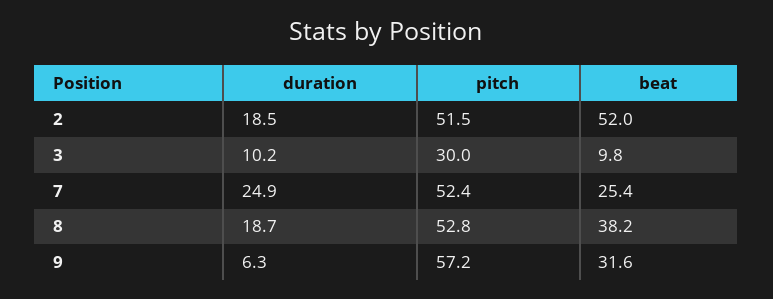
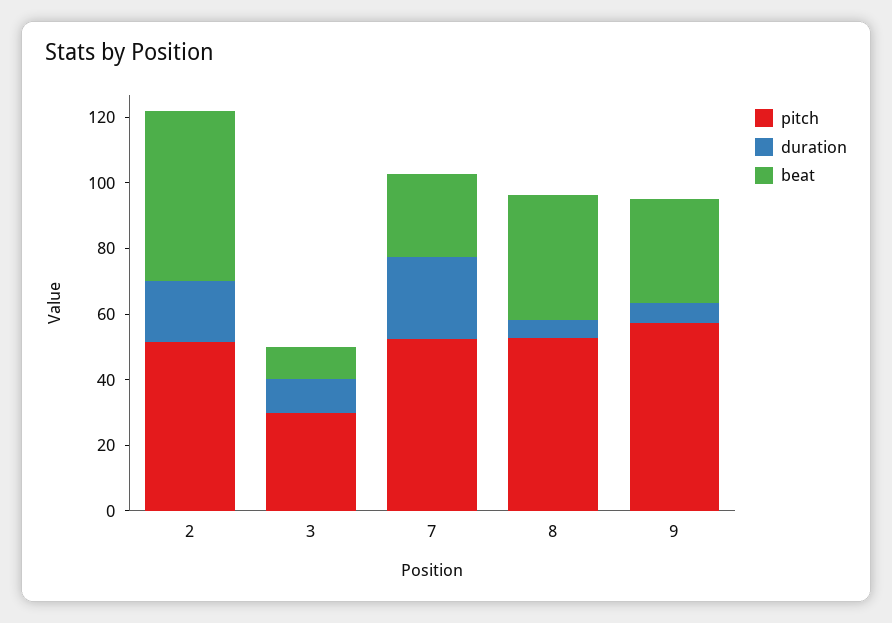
duration, 8: 18.7 -> 5

